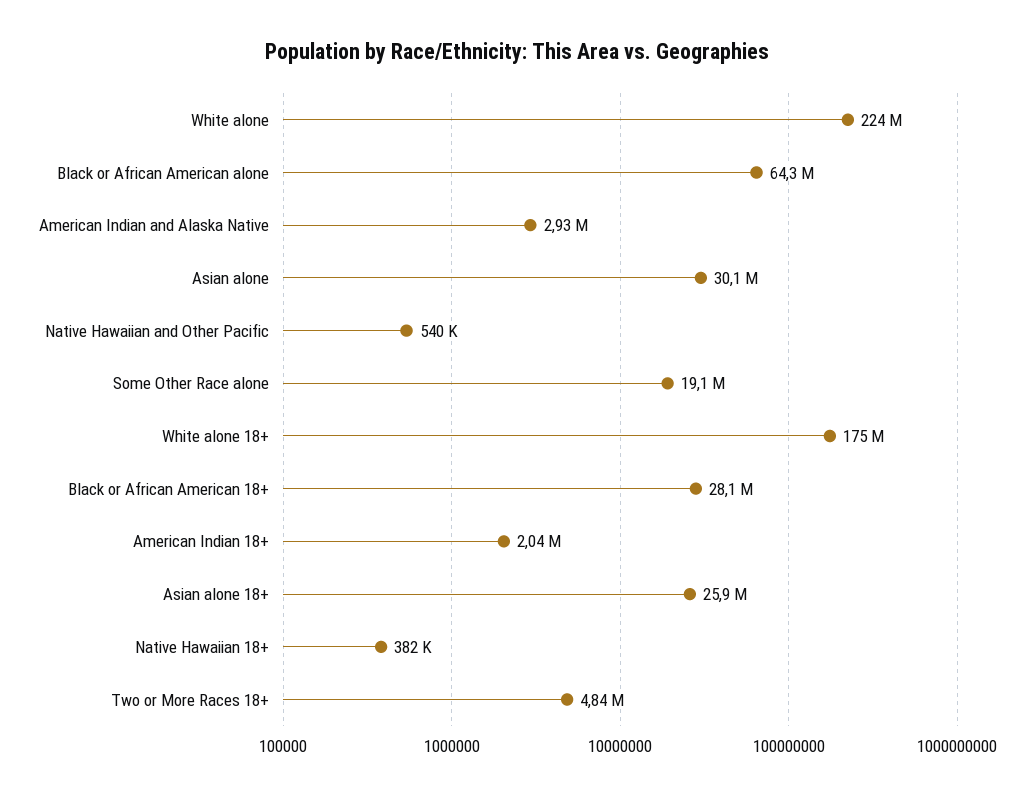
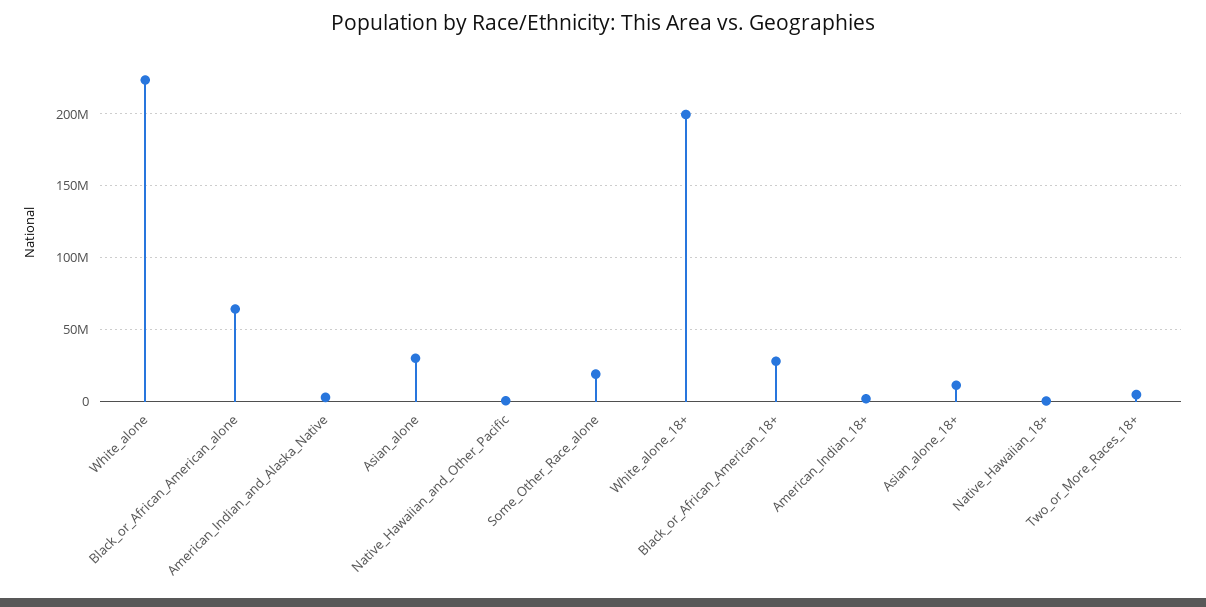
White alone 18+: 175000000 -> 200000000
Asian alone 18+: 25900000 -> 10000000

